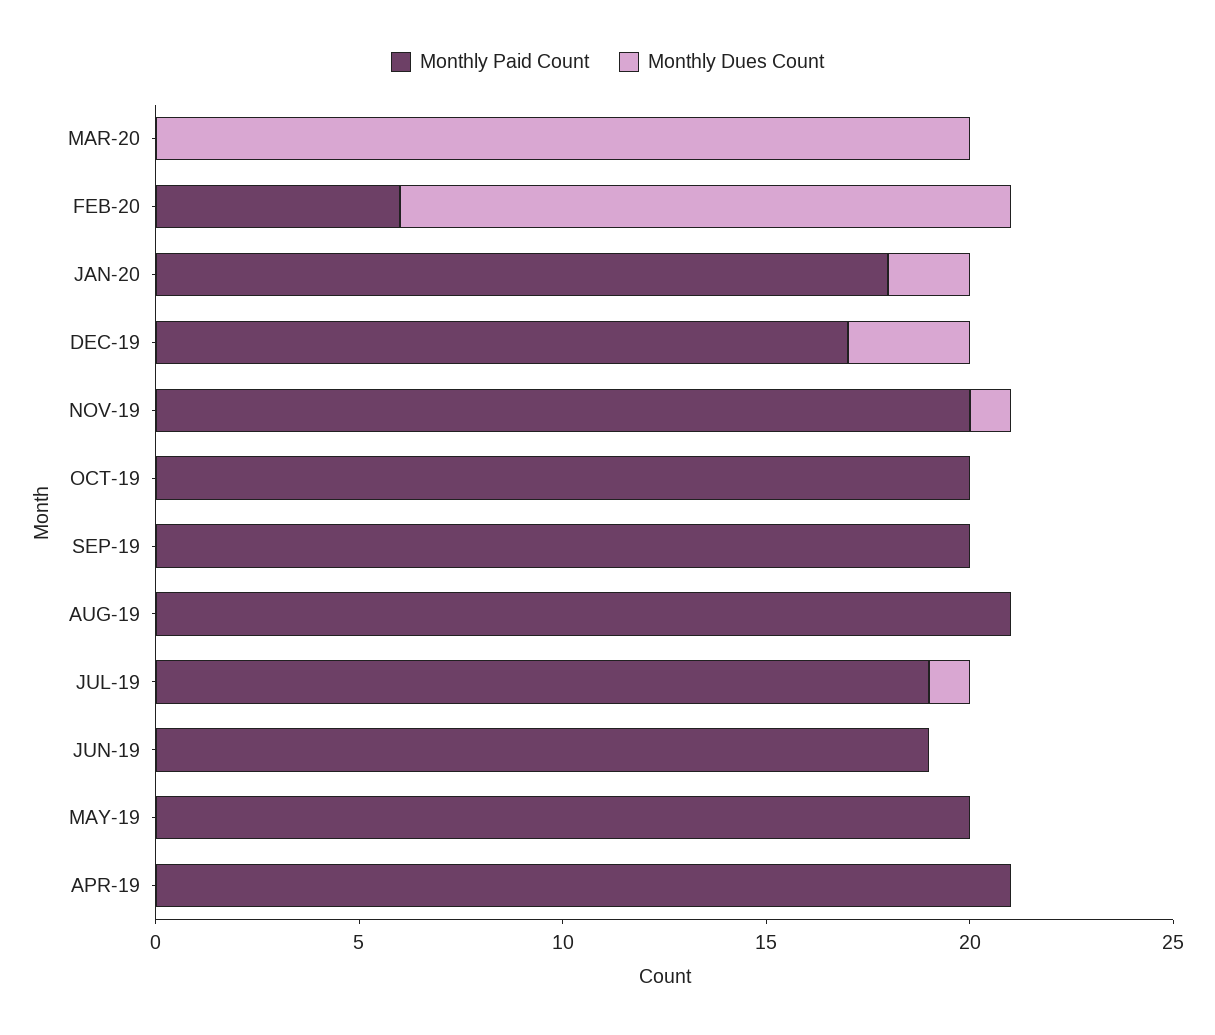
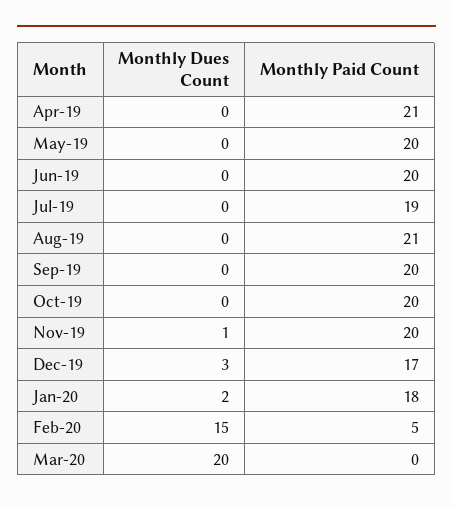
Monthly Paid Count, FEB-20: 6 -> 5
Monthly Dues Count, JUL-19: 1 -> 0
Monthly Paid Count, JUN-19: 19 -> 20

